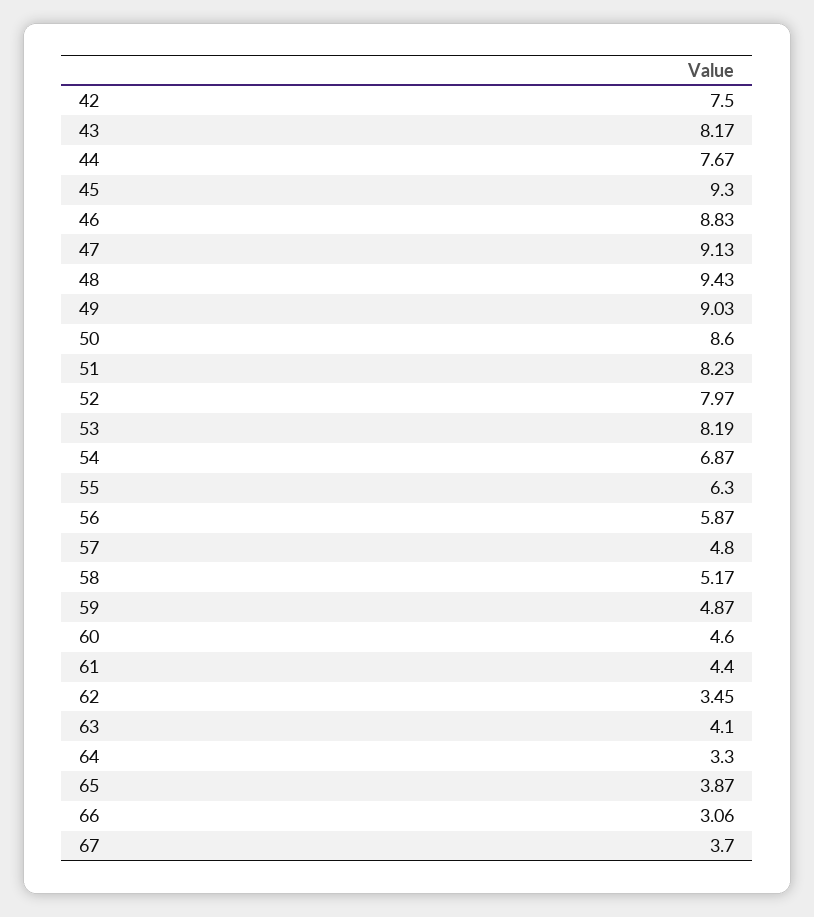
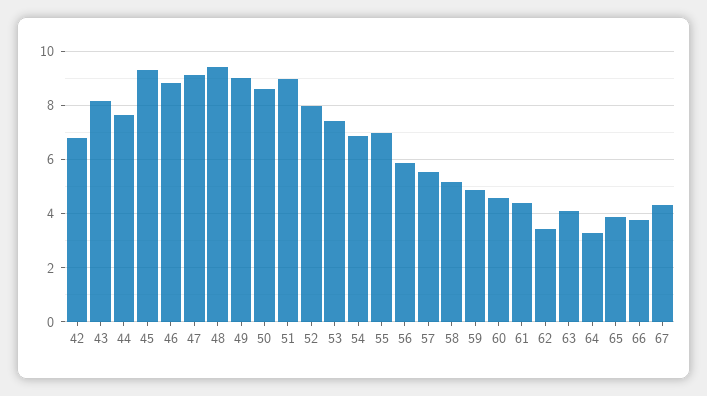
42: 7.5 -> 6.75
51: 8.23 -> 9
53: 8.19 -> 7.5
55: 6.3 -> 7
57: 4.8 -> 5.5
66: 3.06 -> 3.75
67: 3.7 -> 4.25

